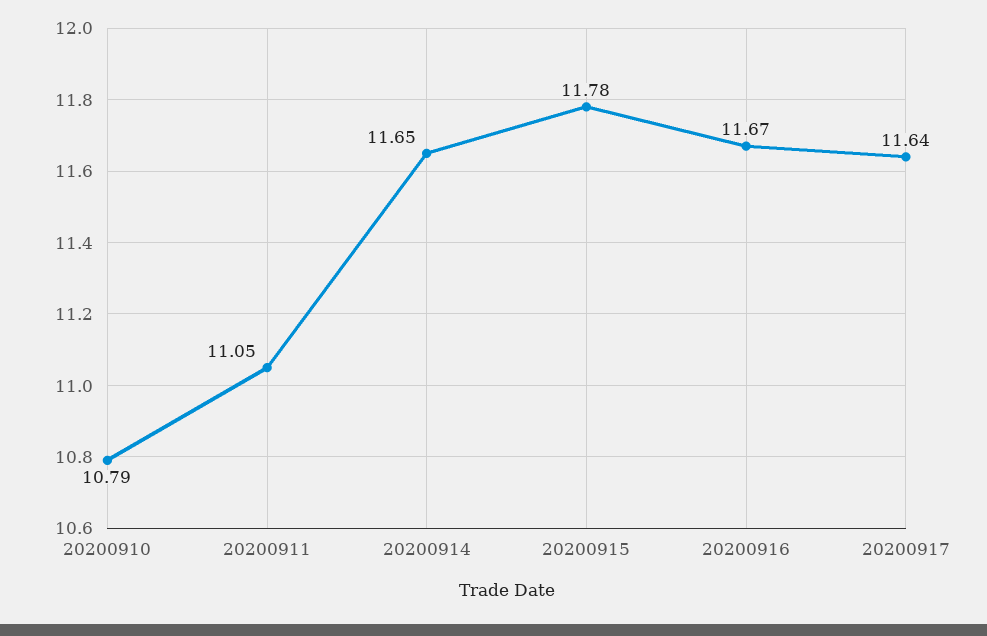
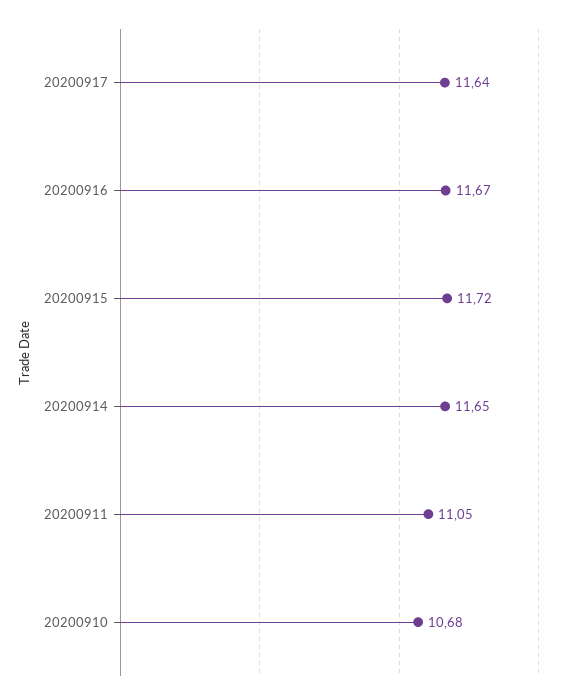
20200910: 10.79 -> 10.68
20200915: 11.78 -> 11.72

